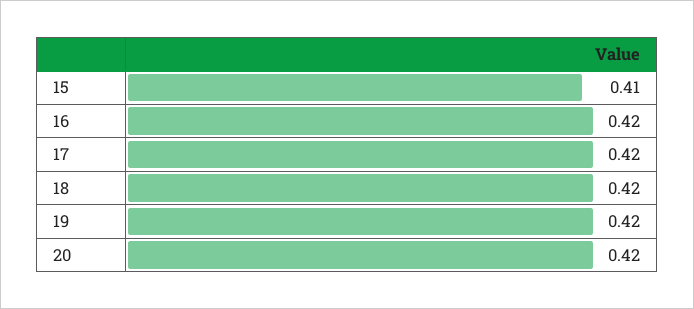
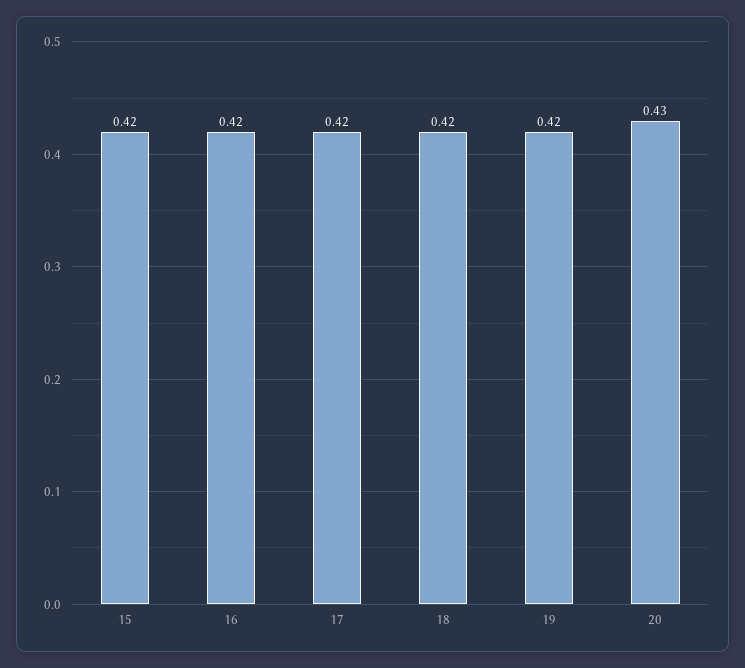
15: 0.41 -> 0.42
20: 0.42 -> 0.43

